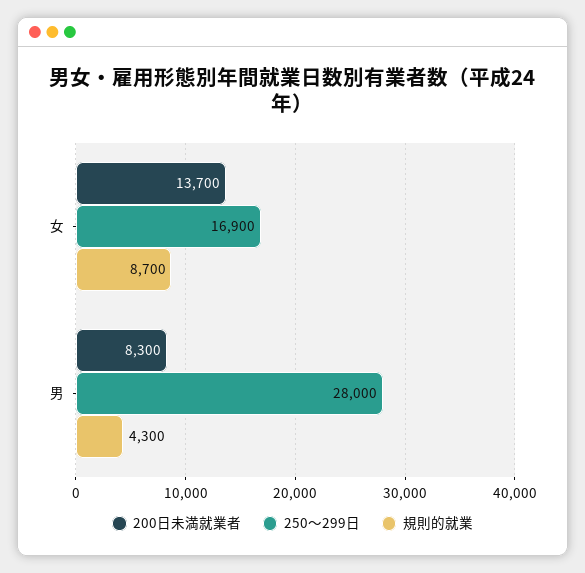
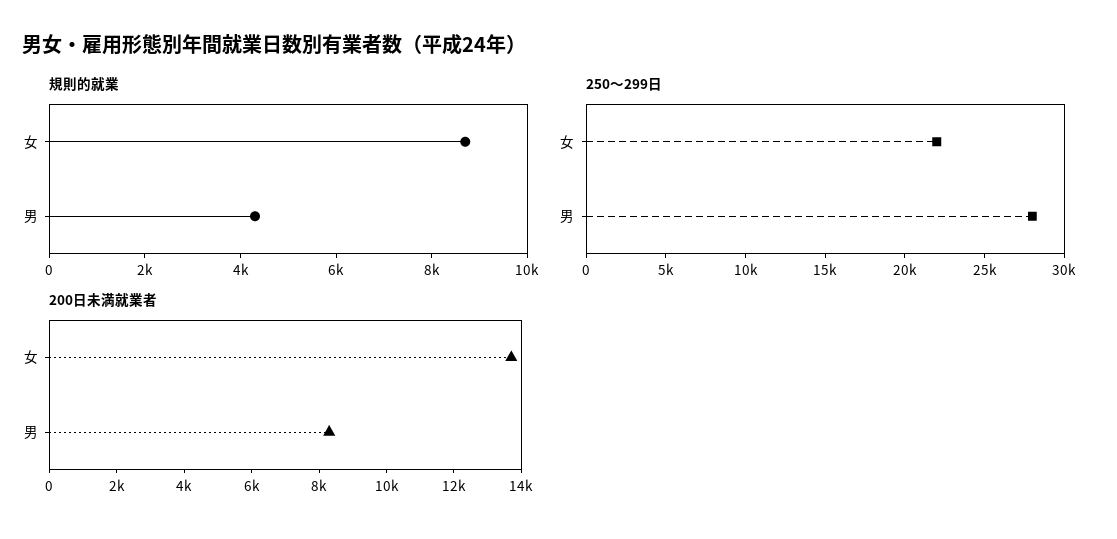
250～299日, 女: 16900 -> 22000

